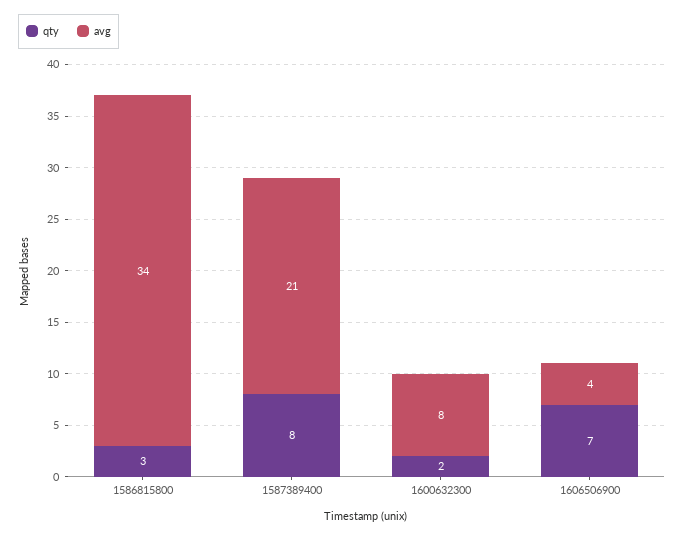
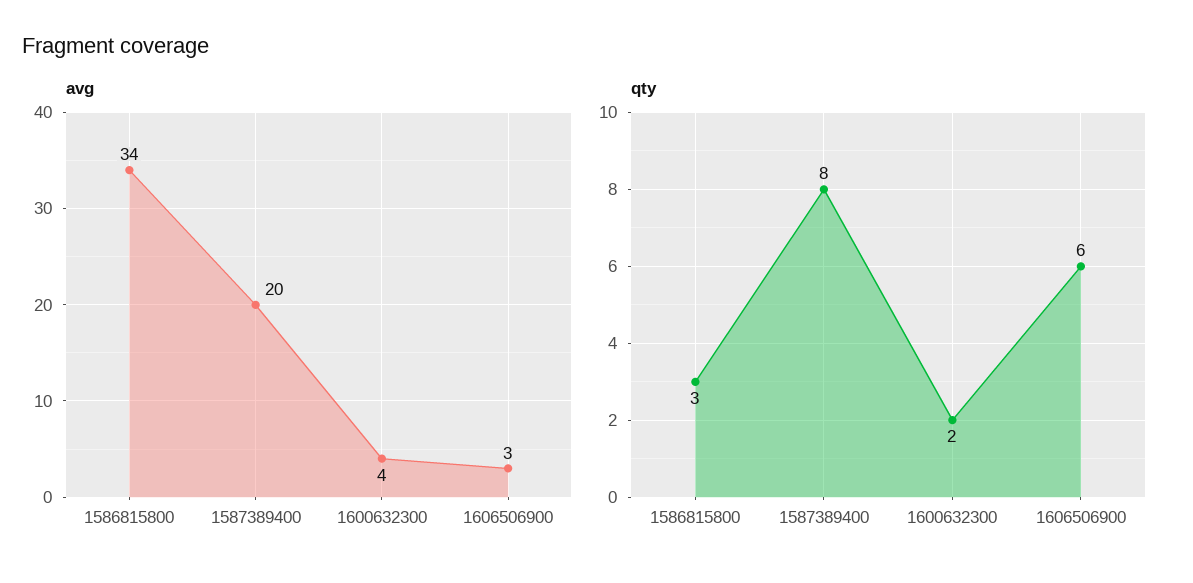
avg, 1587389400: 21 -> 20
avg, 1600632300: 8 -> 4
qty, 1606506900: 7 -> 6
avg, 1606506900: 4 -> 3

